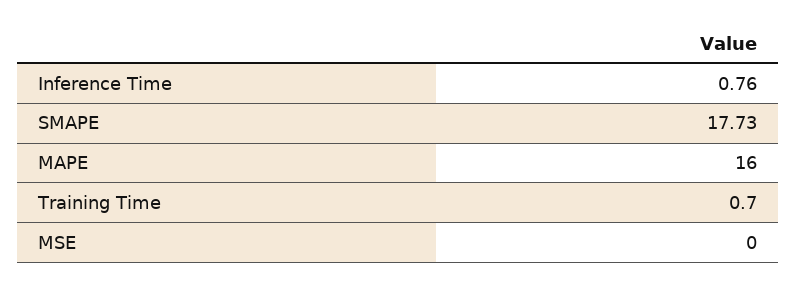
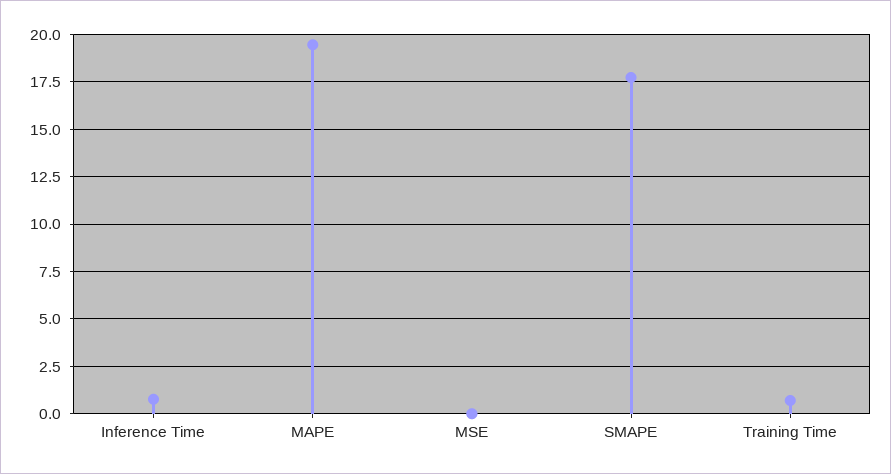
MAPE: 16 -> 19.5

